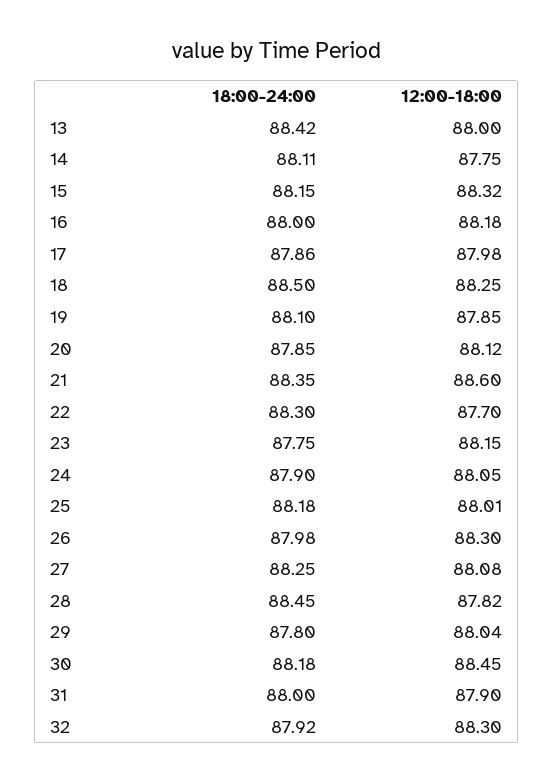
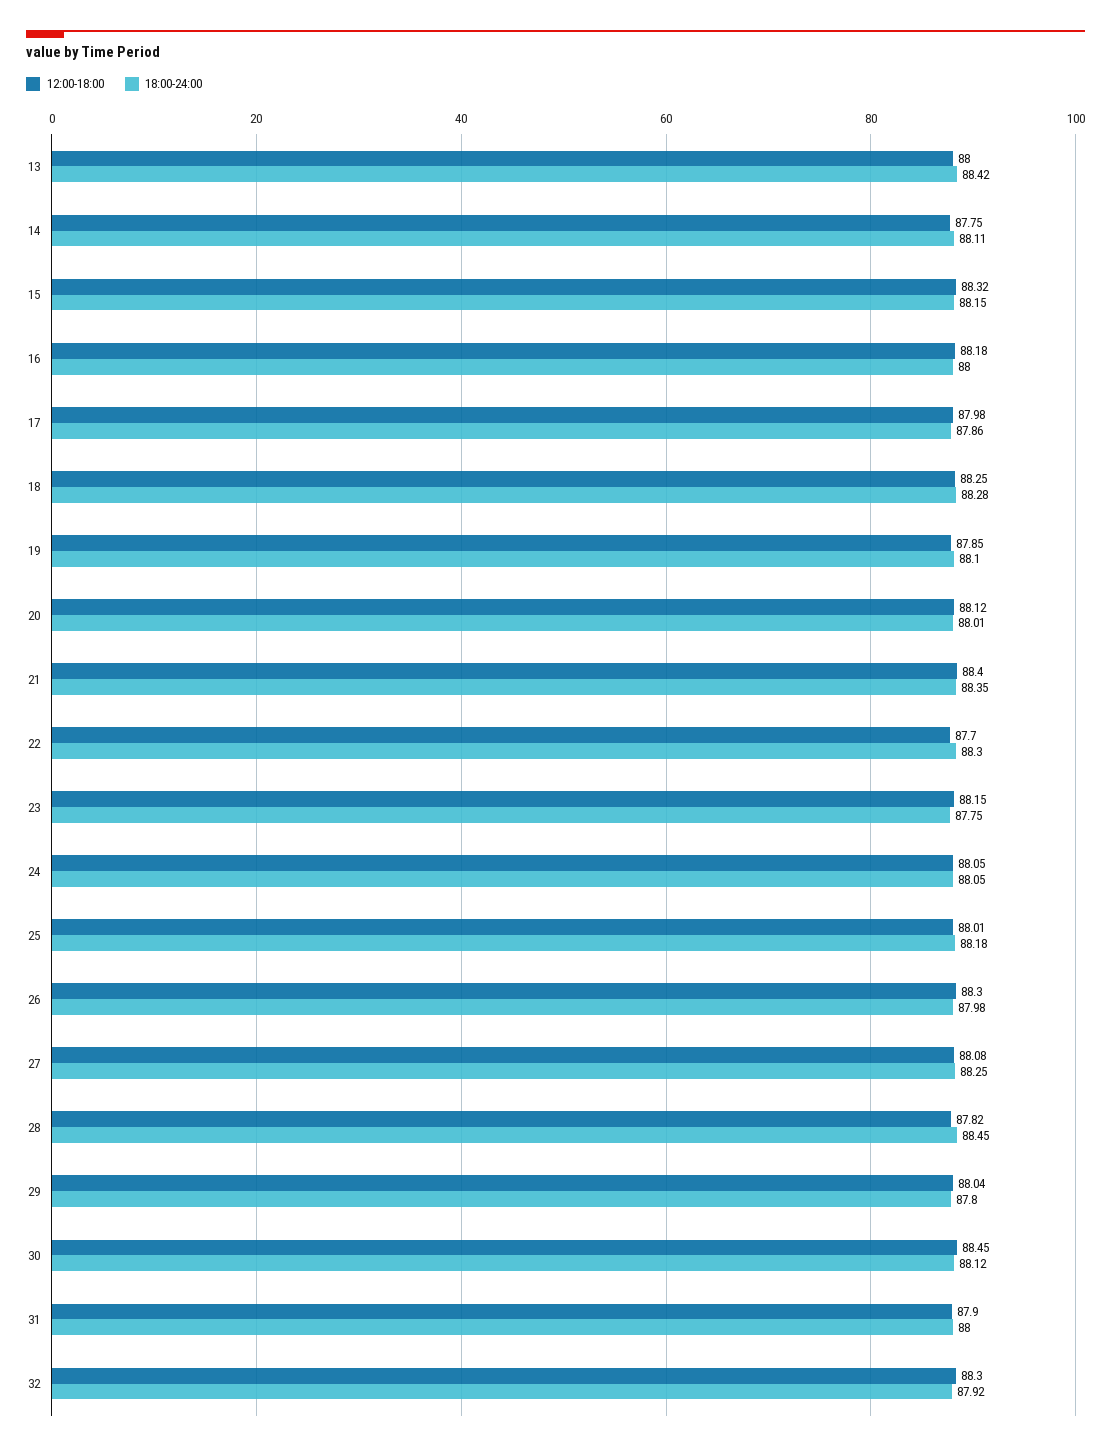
18:00-24:00, 18: 88.5 -> 88.28
18:00-24:00, 20: 87.85 -> 88.01
12:00-18:00, 21: 88.6 -> 88.4
18:00-24:00, 24: 87.9 -> 88.05
18:00-24:00, 30: 88.18 -> 88.12

